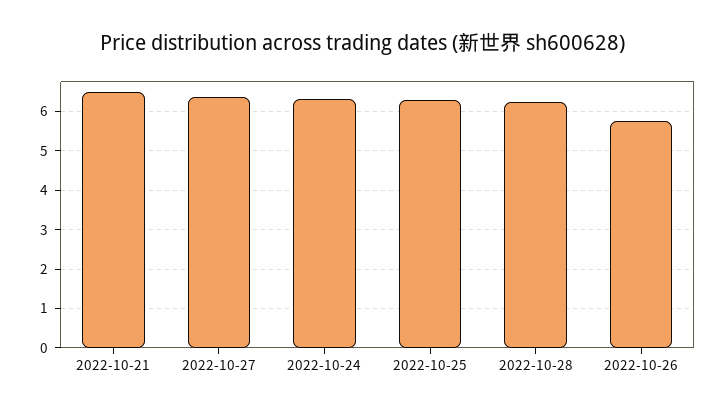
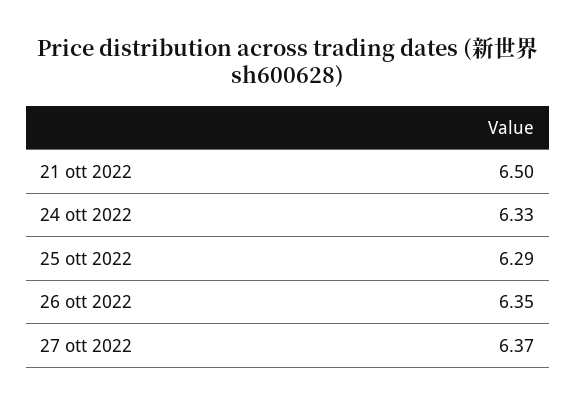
2022-10-28: 6.2 -> none
2022-10-26: 5.8 -> 6.35

